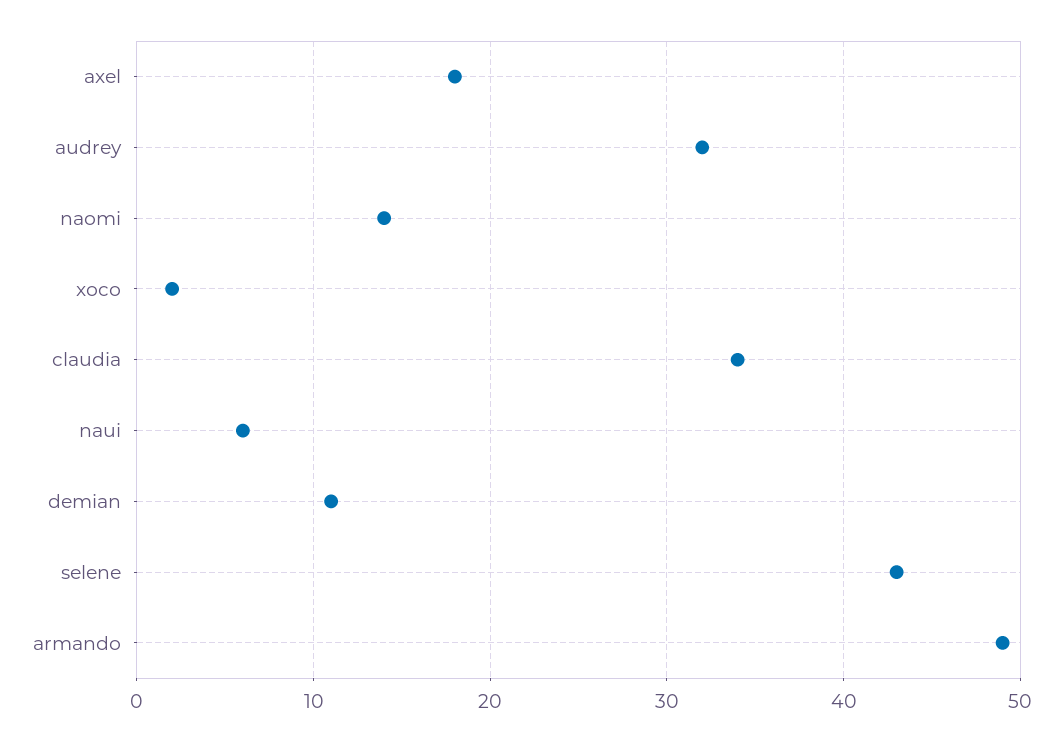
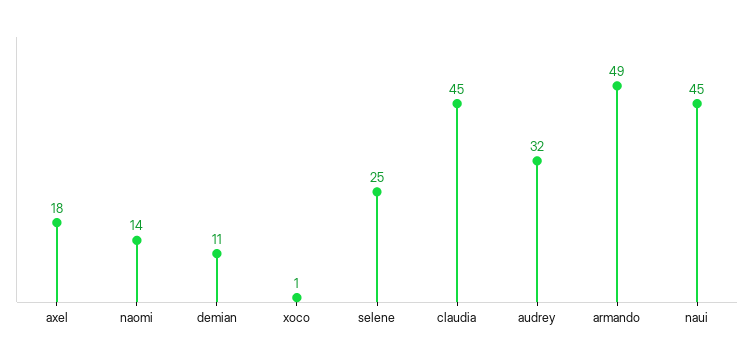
xoco: 2 -> 1
claudia: 34 -> 45
naui: 6 -> 45
selene: 43 -> 25

